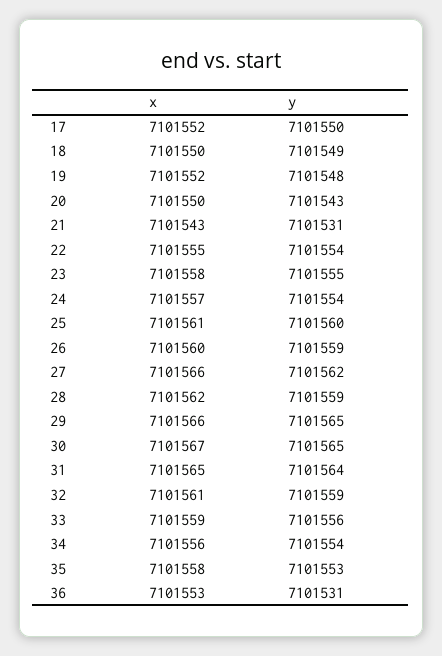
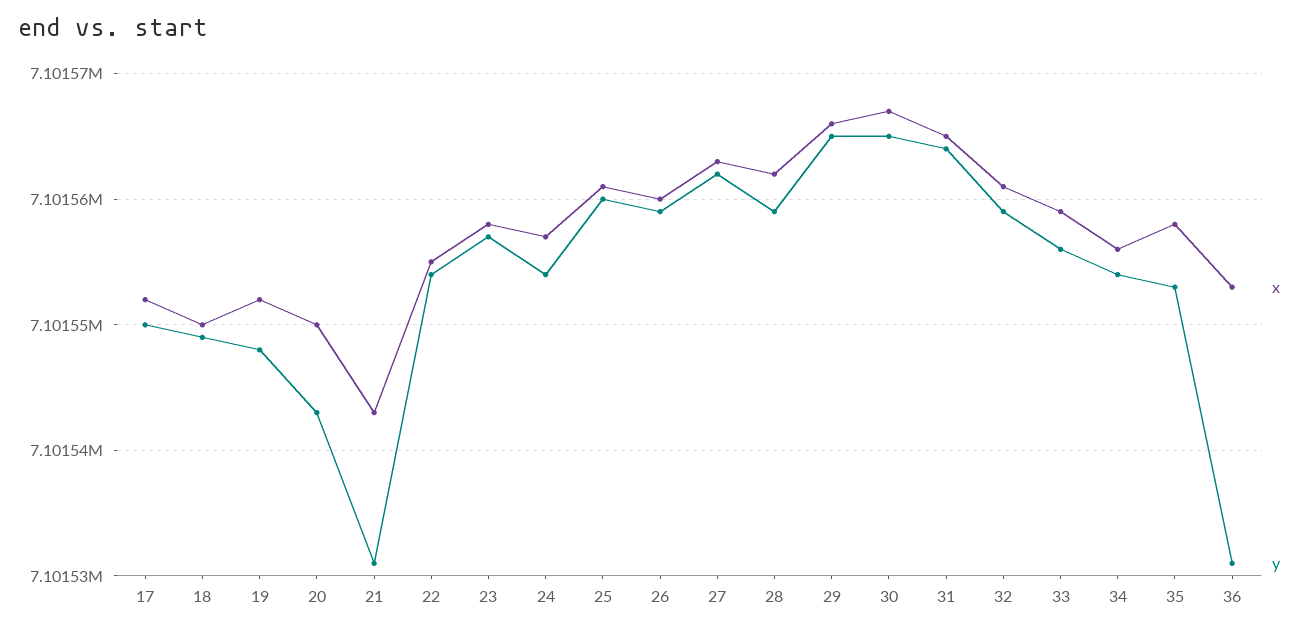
y, 23: 7101555 -> 7101557
x, 27: 7101566 -> 7101563

